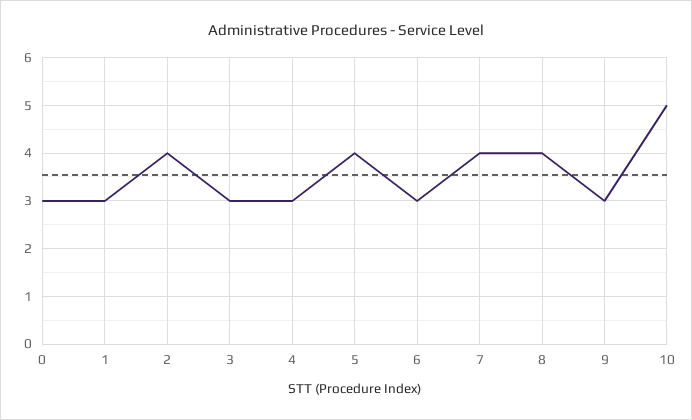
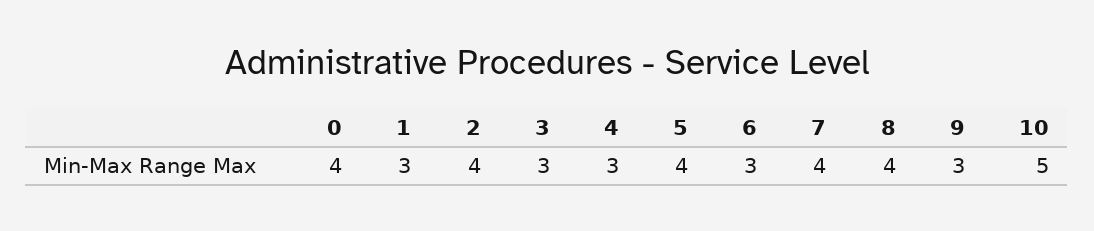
0: 3 -> 4

